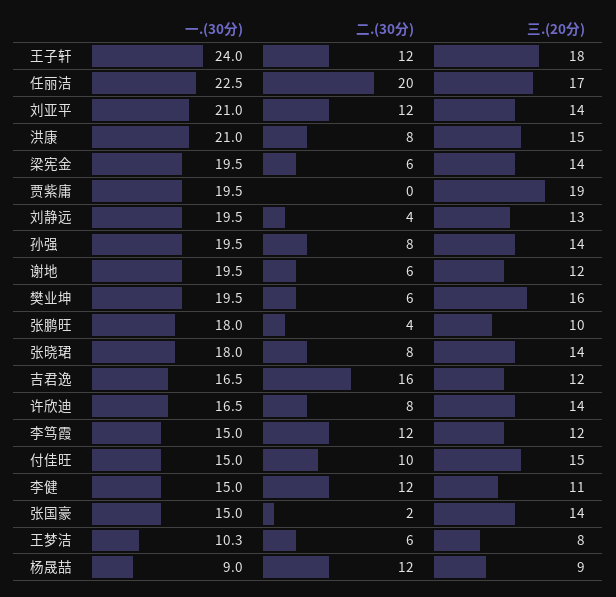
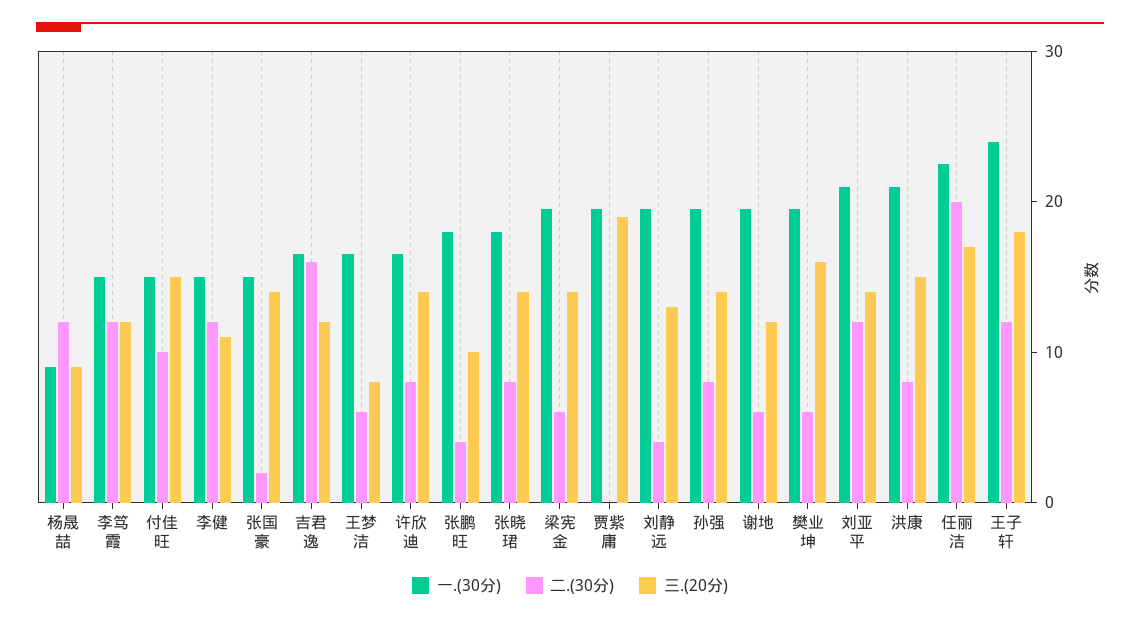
一.(30分), 王梦洁: 10.3 -> 16

